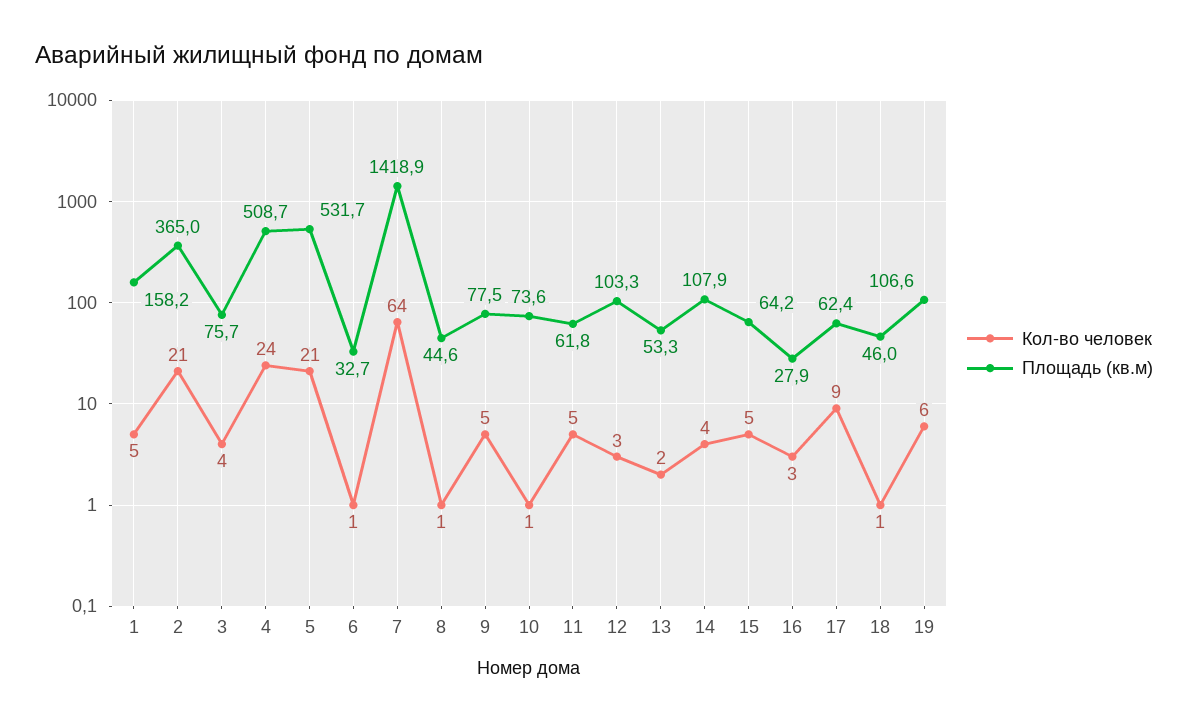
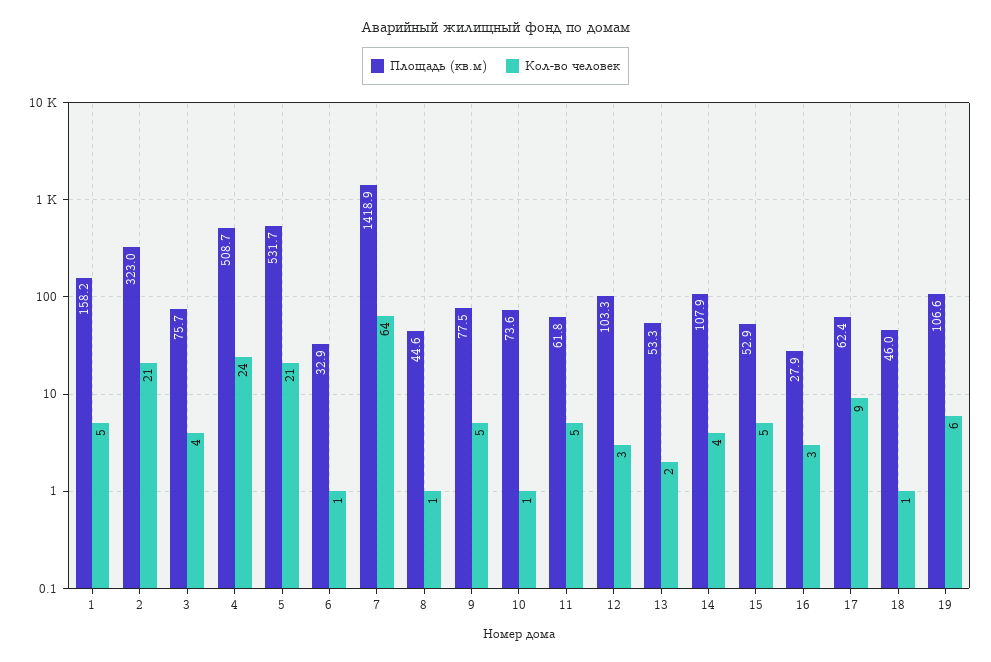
Площадь (кв.м), 2: 365 -> 323
Площадь (кв.м), 6: 32.7 -> 32.9
Площадь (кв.м), 15: 64.2 -> 52.9

